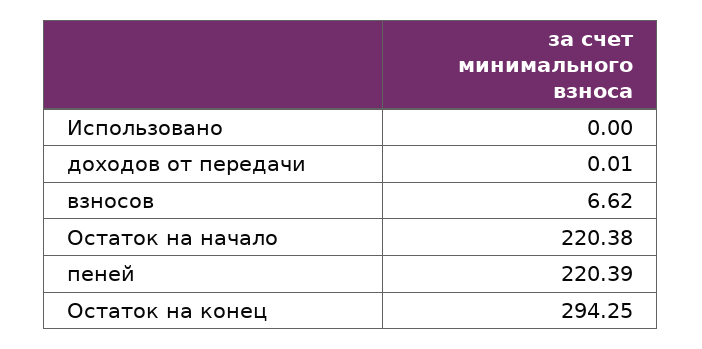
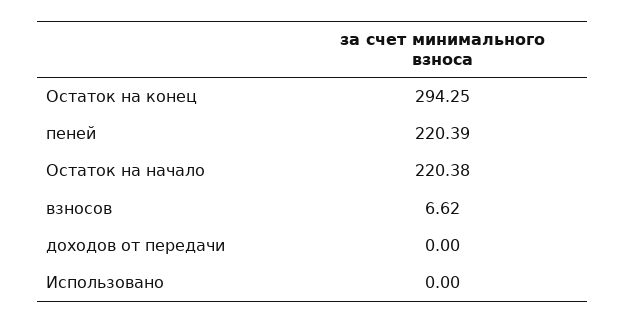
доходов от передачи: 0.01 -> 0

